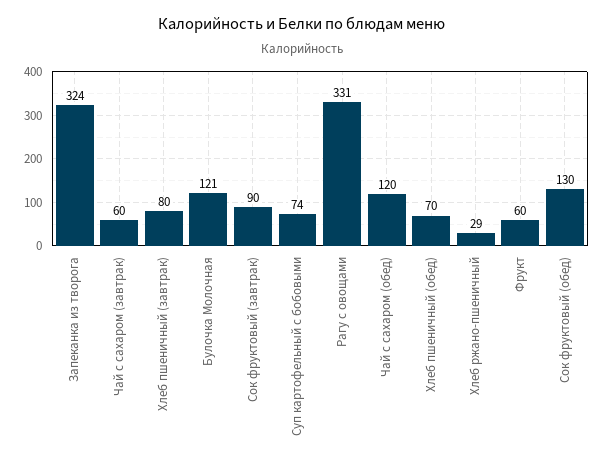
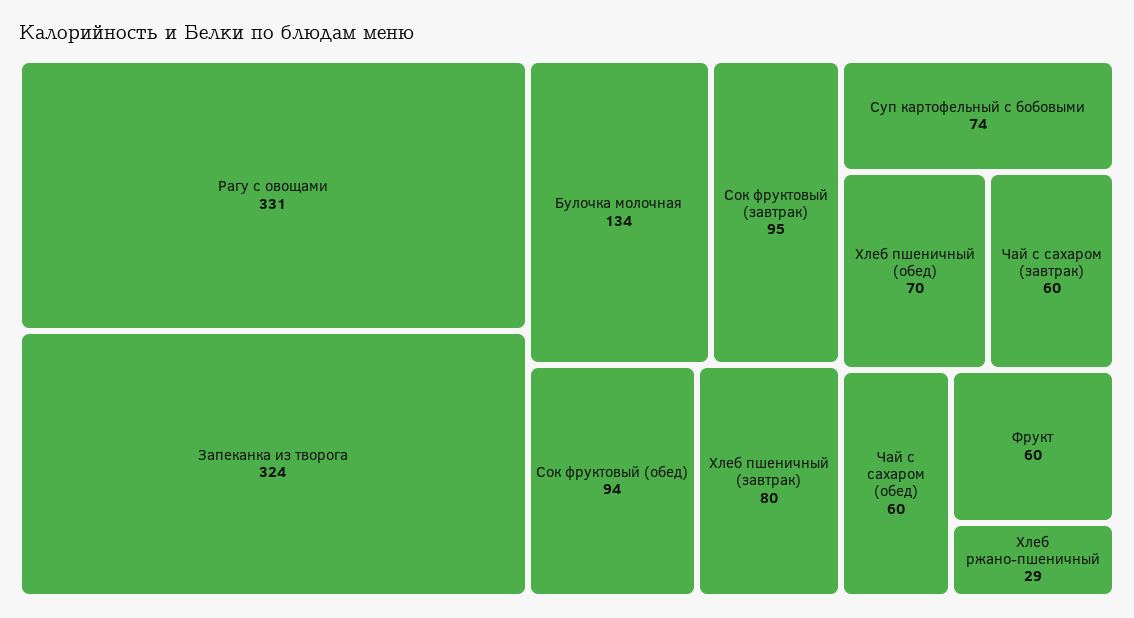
Булочка Молочная: 121 -> 134
Сок фруктовый (завтрак): 90 -> 95
Чай с сахаром (обед): 120 -> 60
Сок фруктовый (обед): 130 -> 94

